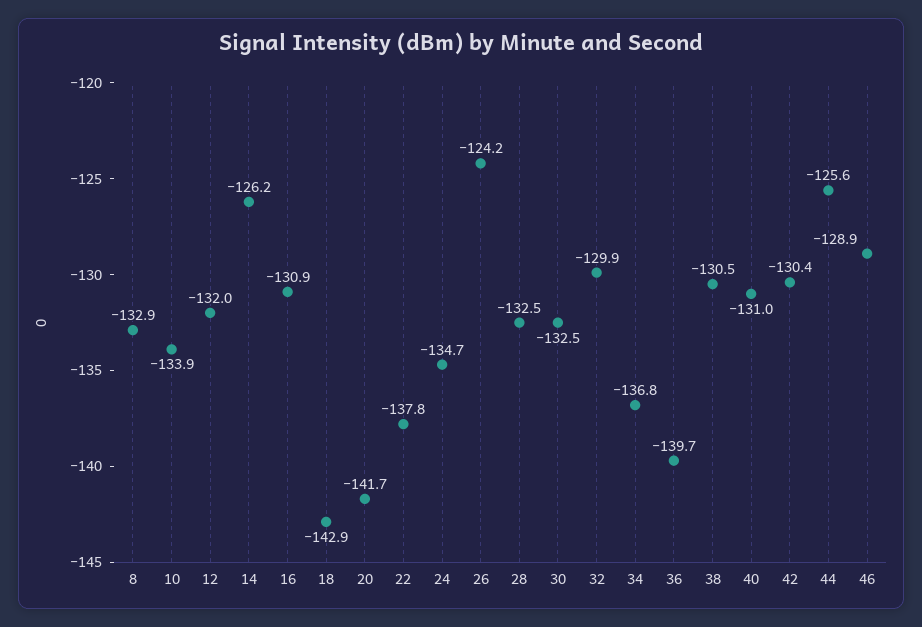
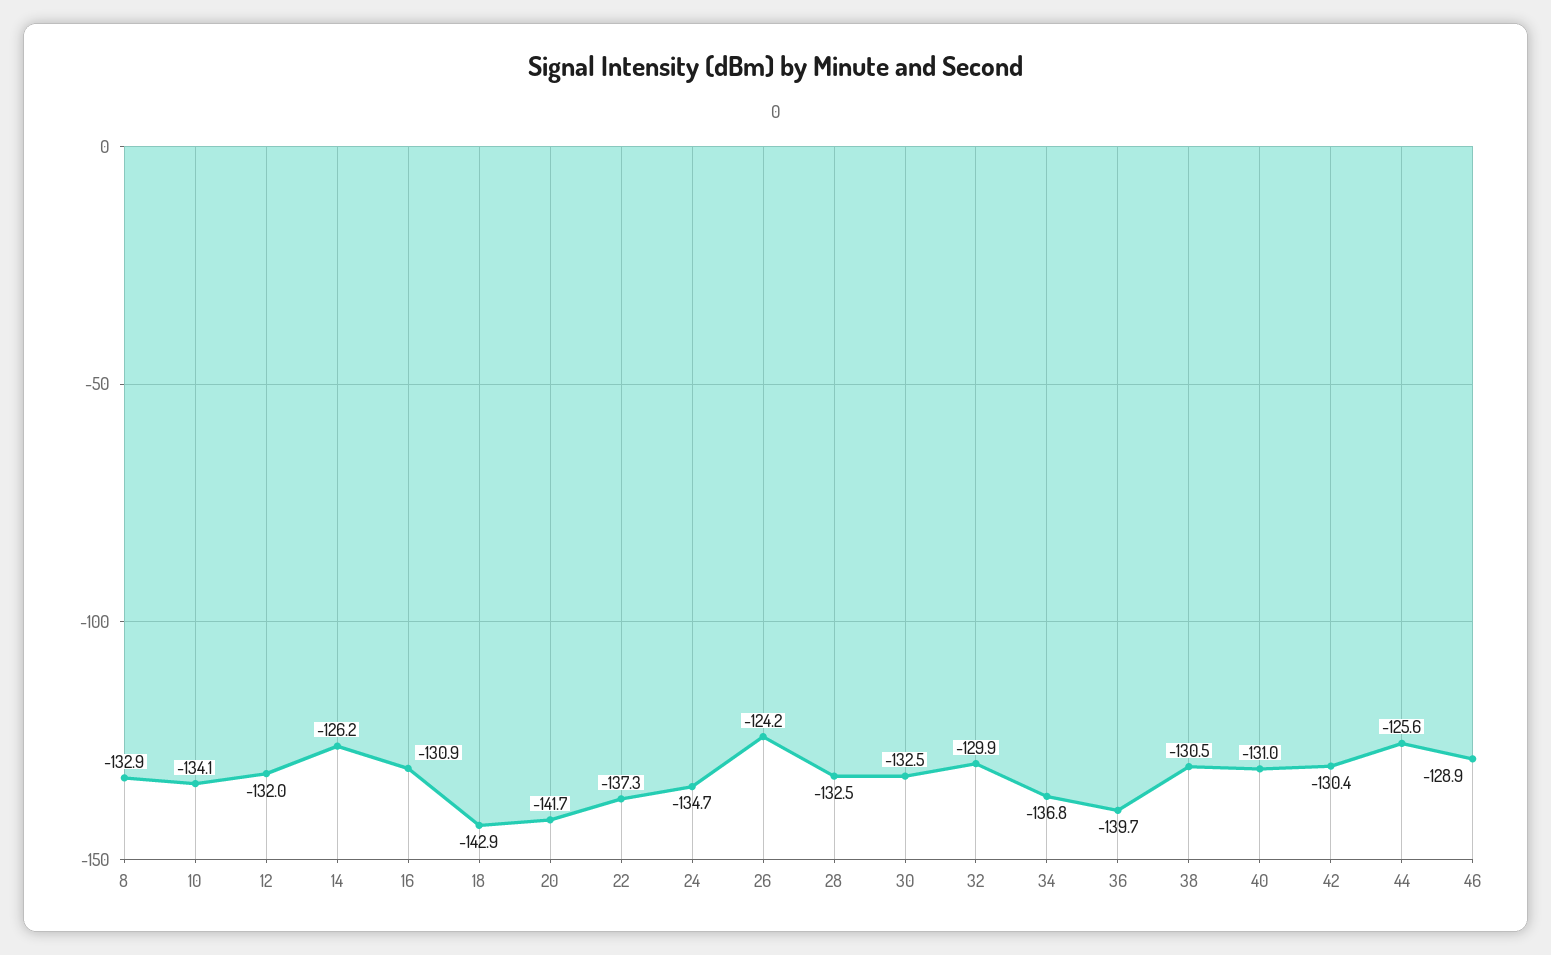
10: -133.9 -> -134.1
22: -137.8 -> -137.3

